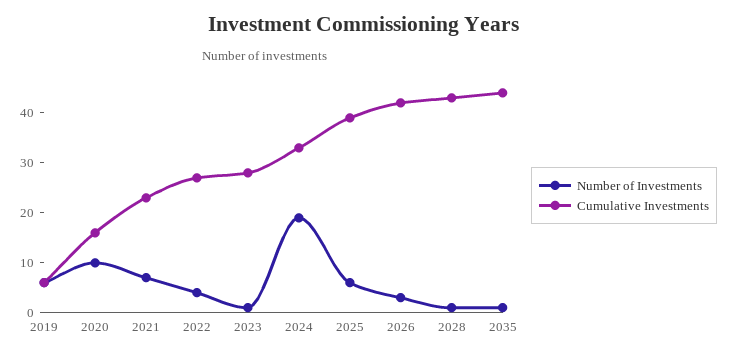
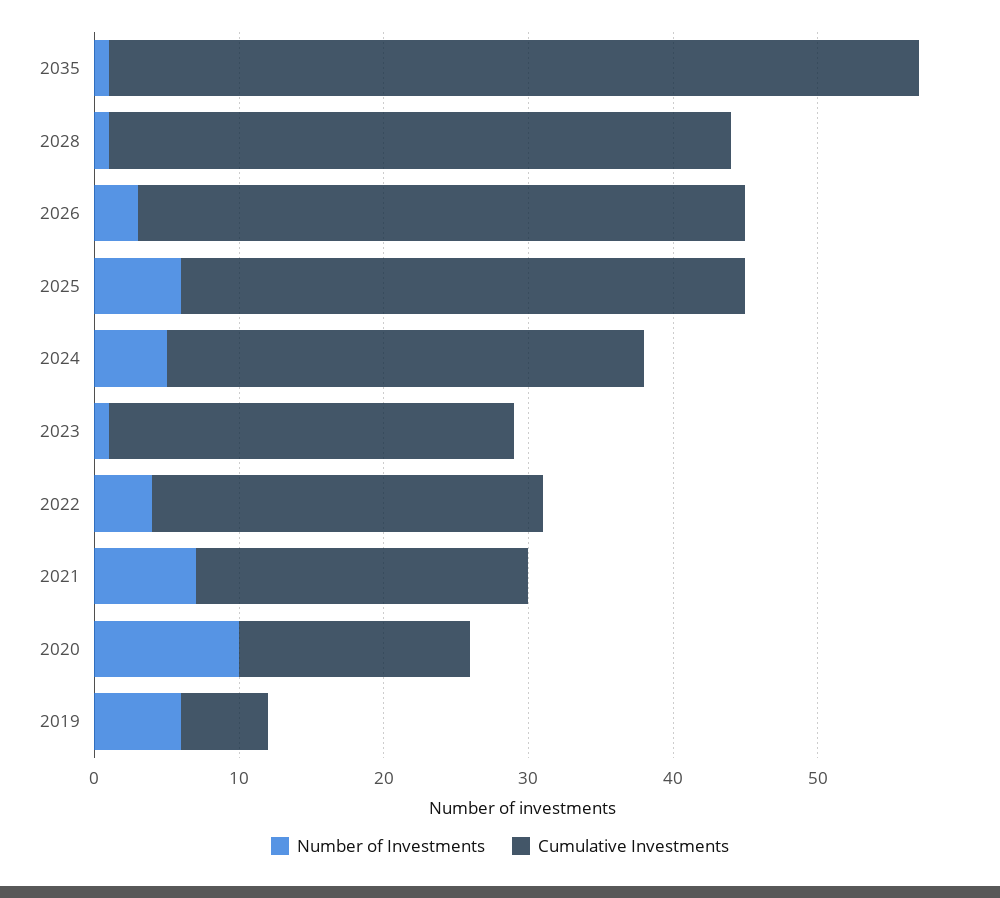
Number of Investments, 2024: 20 -> 5
Cumulative Investments, 2035: 45 -> 56

